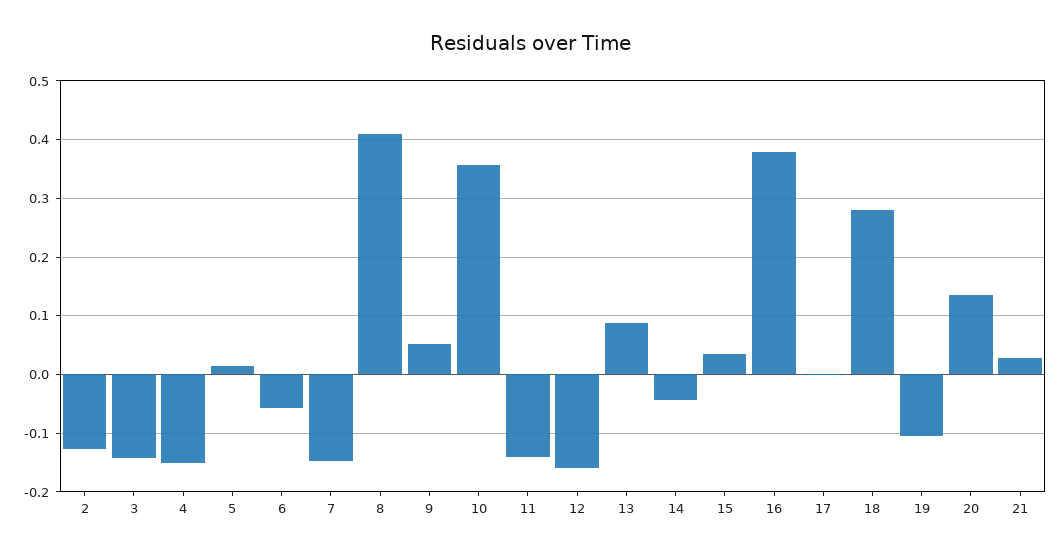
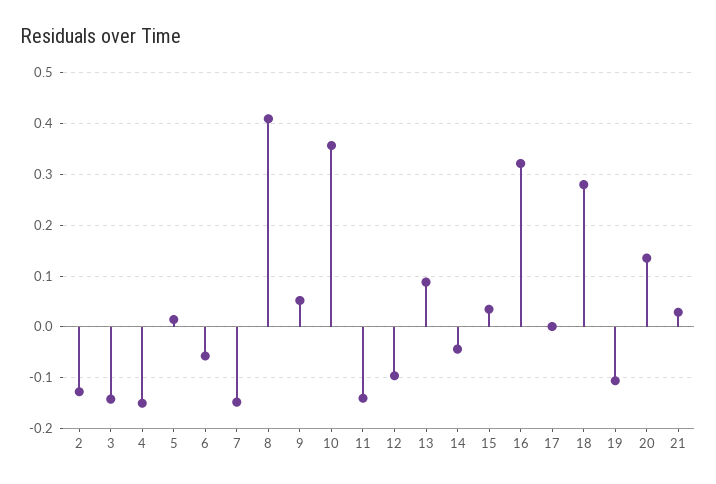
12: -0.16 -> -0.1
16: 0.38 -> 0.32

